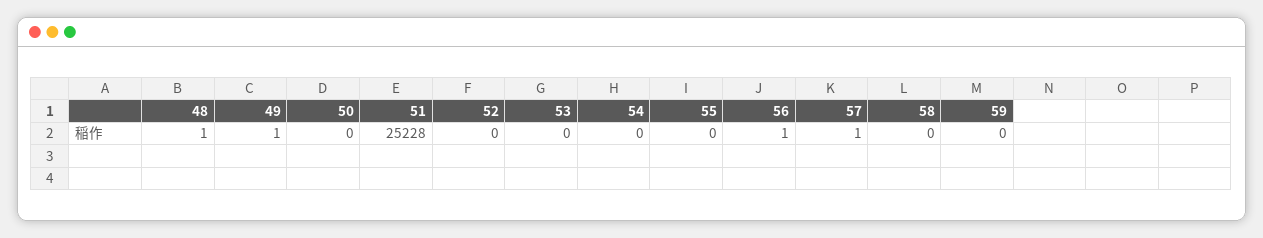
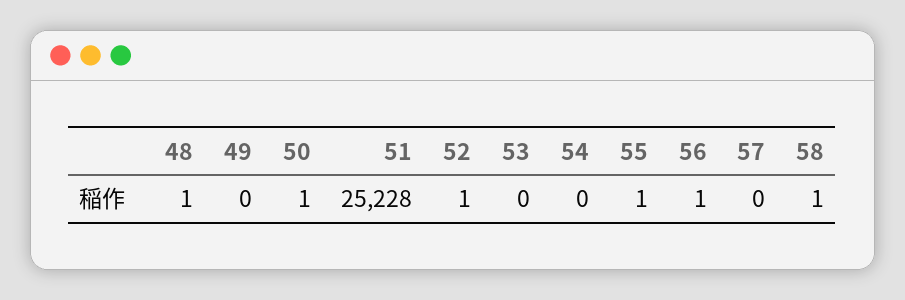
49: 1 -> 0
50: 0 -> 1
52: 0 -> 1
55: 0 -> 1
57: 1 -> 0
58: 0 -> 1
59: 0 -> none

